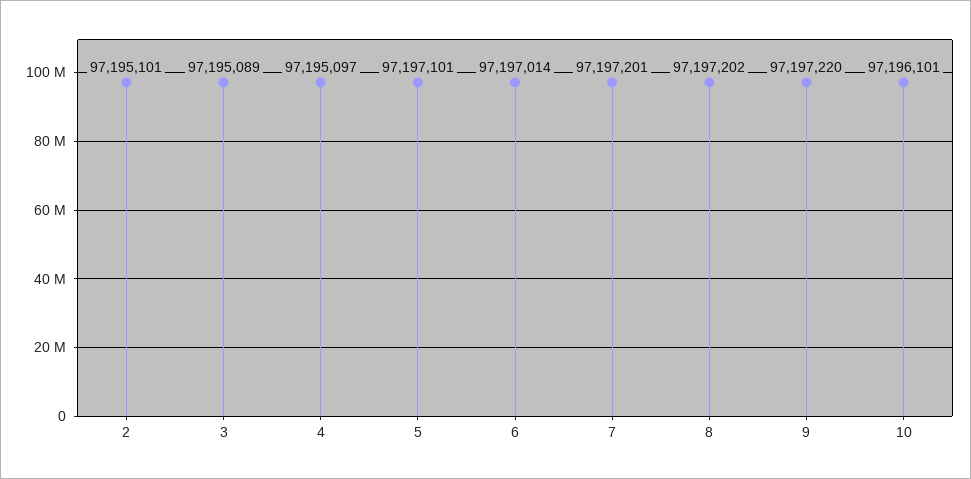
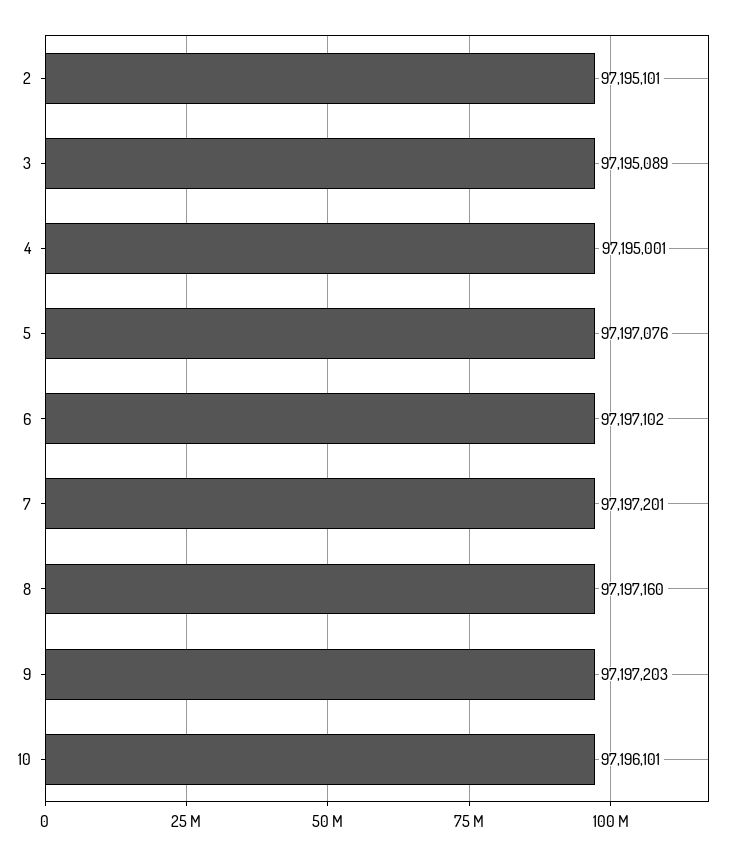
4: 97195097 -> 97195001
5: 97197101 -> 97197076
6: 97197014 -> 97197102
8: 97197202 -> 97197160
9: 97197220 -> 97197203

